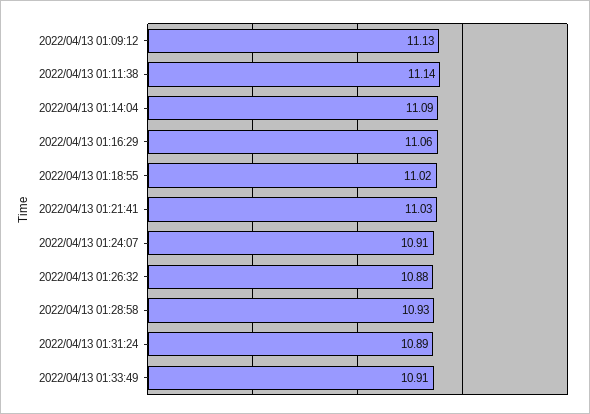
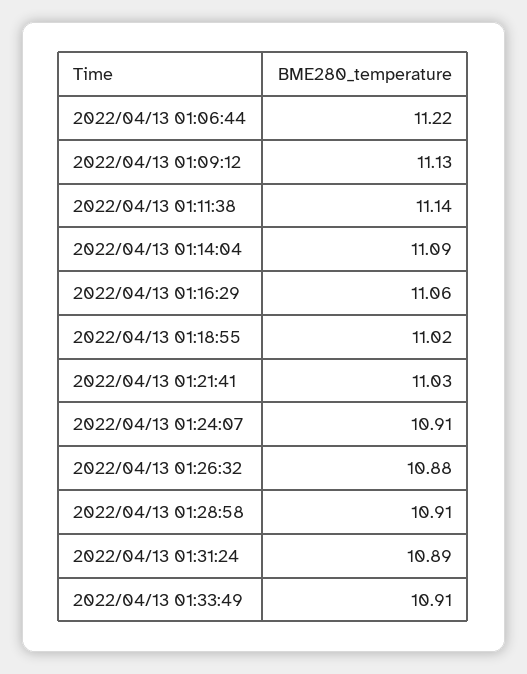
2022/04/13 01:28:58: 10.93 -> 10.91
2022/04/13 01:06:44: none -> 11.22

